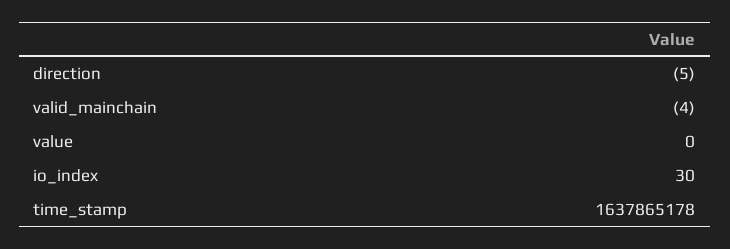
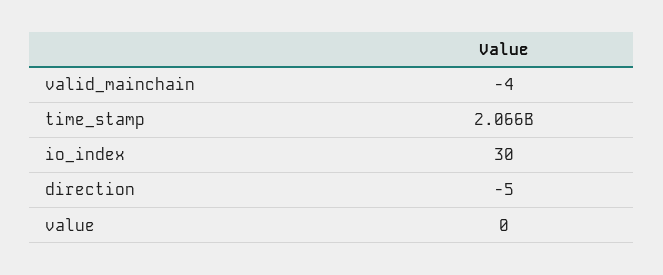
time_stamp: 1637865178 -> 2066000000

